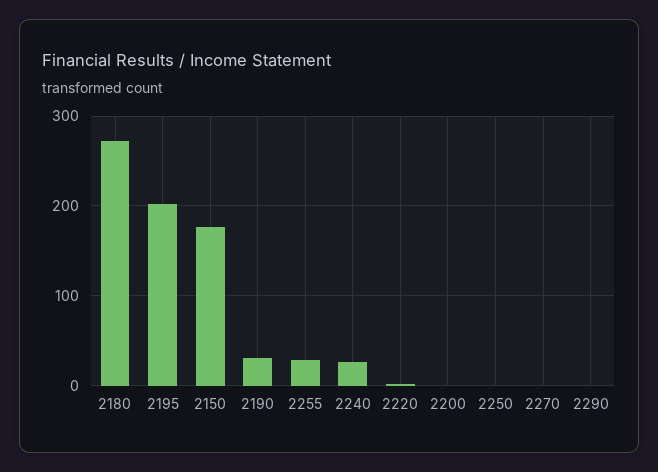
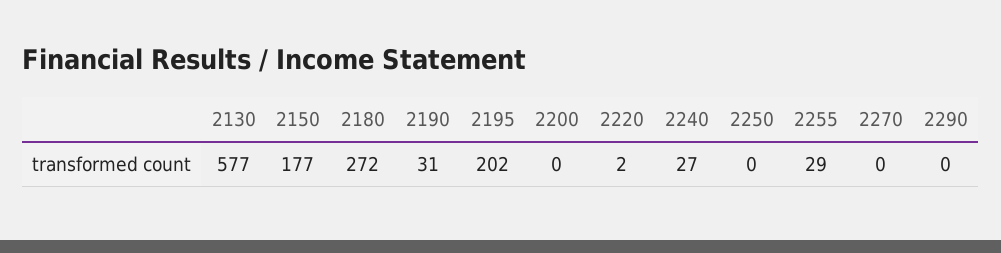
2130: none -> 577

